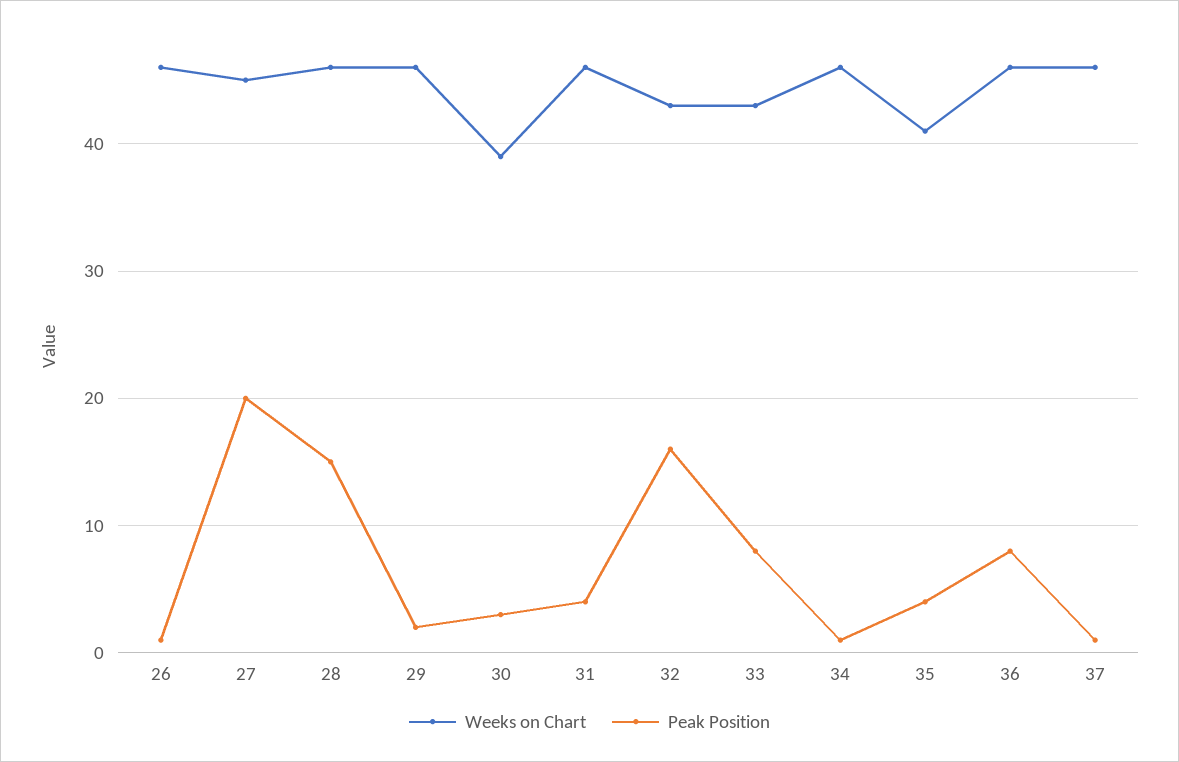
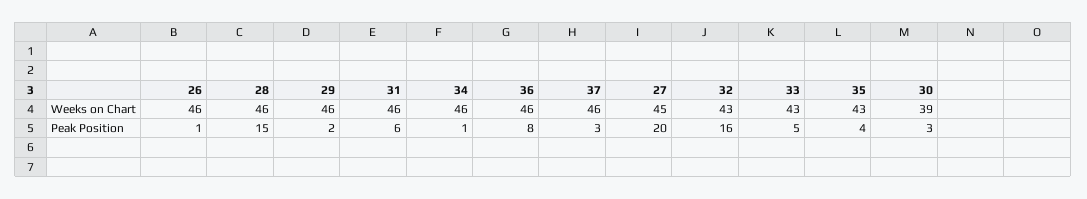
Peak Position, 31: 4 -> 6
Peak Position, 33: 8 -> 5
Weeks on Chart, 35: 41 -> 43
Peak Position, 37: 1 -> 3

